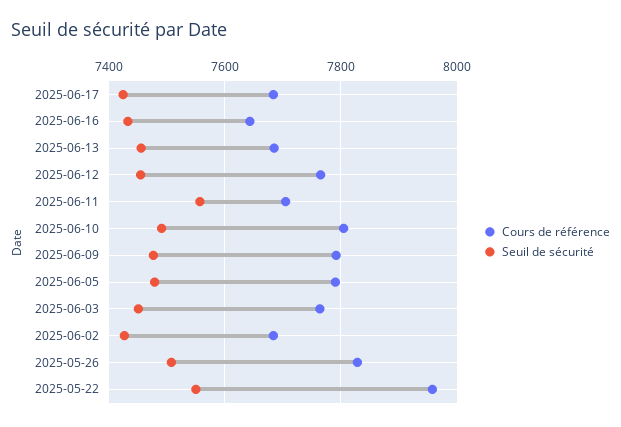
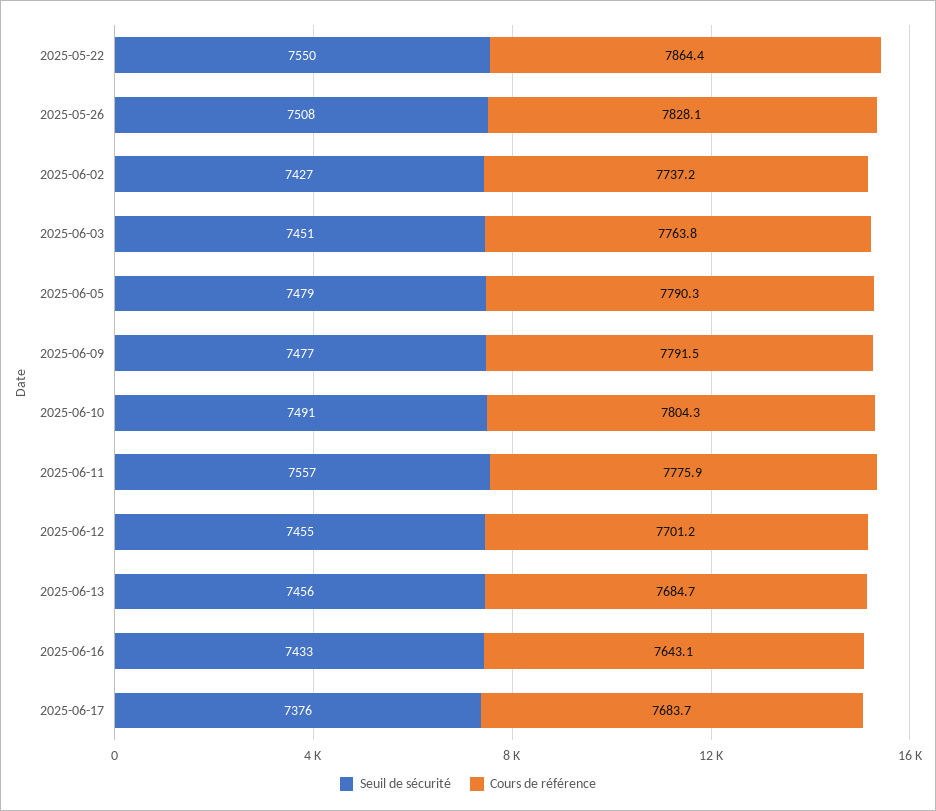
Seuil de sécurité, 2025-06-17: 7420 -> 7376
Cours de référence, 2025-06-12: 7760 -> 7701.2
Cours de référence, 2025-06-11: 7700 -> 7775.9
Cours de référence, 2025-06-02: 7680 -> 7737.2
Cours de référence, 2025-05-22: 7960 -> 7864.4

